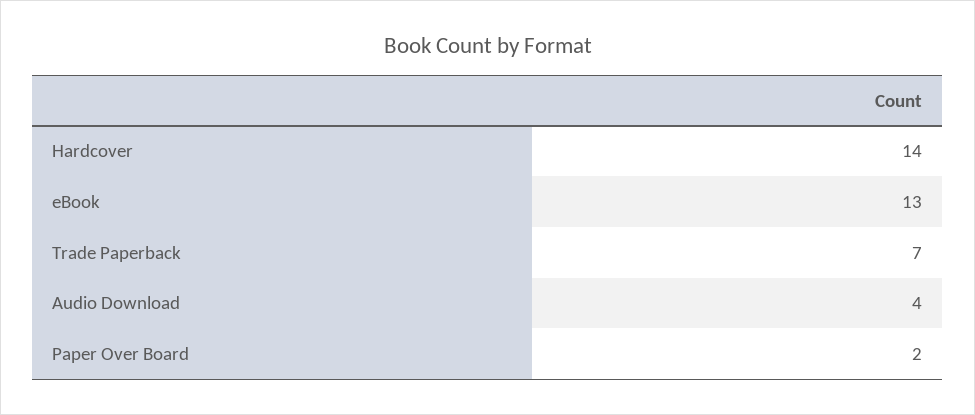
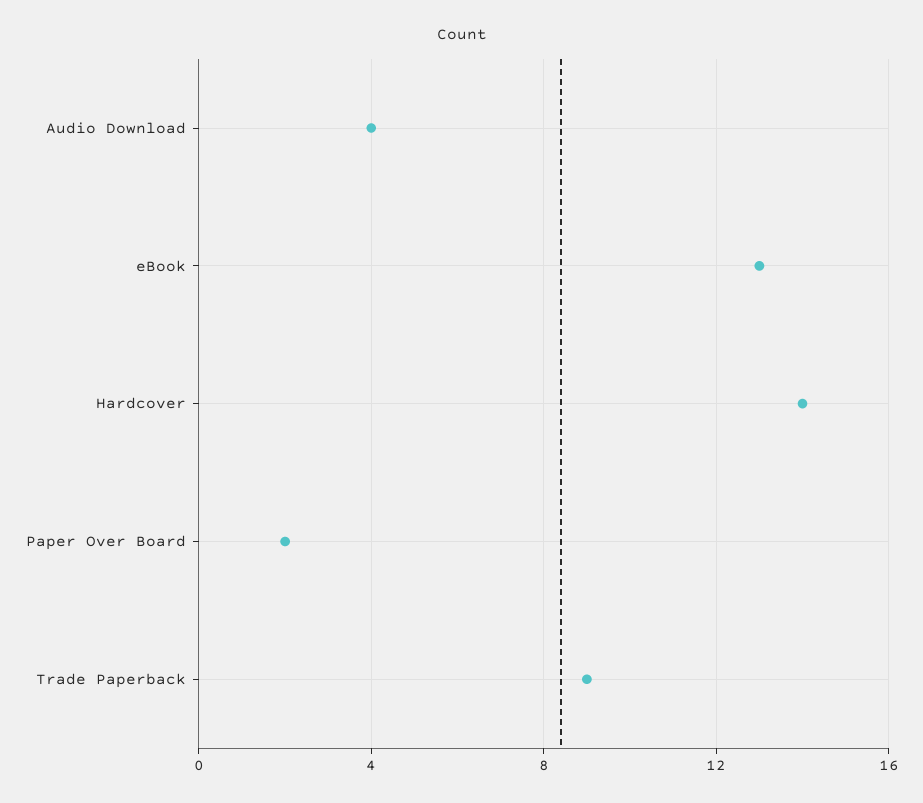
Trade Paperback: 7 -> 9

